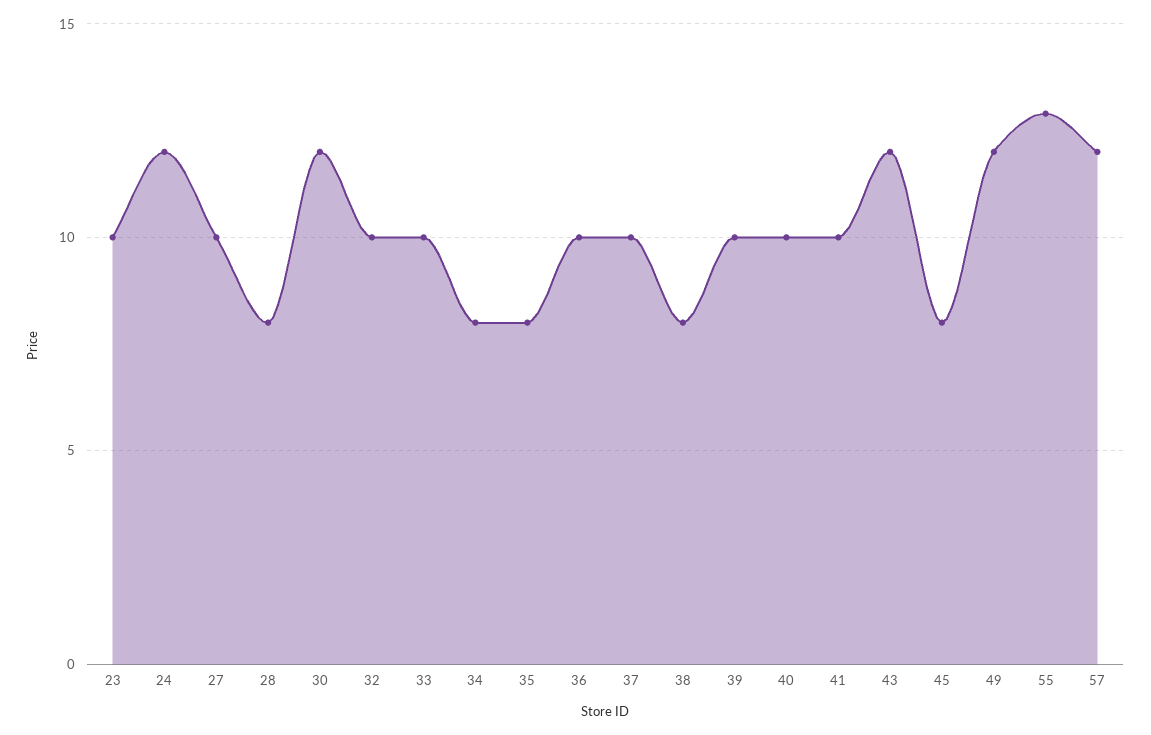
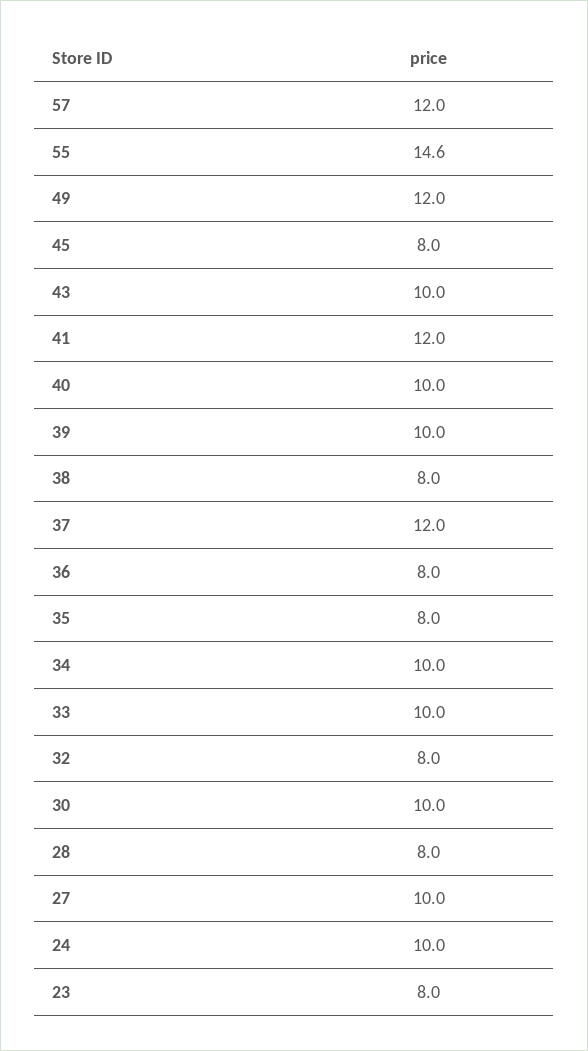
23: 10 -> 8
24: 12 -> 10
30: 12 -> 10
32: 10 -> 8
34: 8 -> 10
36: 10 -> 8
37: 10 -> 12
41: 10 -> 12
43: 12 -> 10
55: 13 -> 14.6

